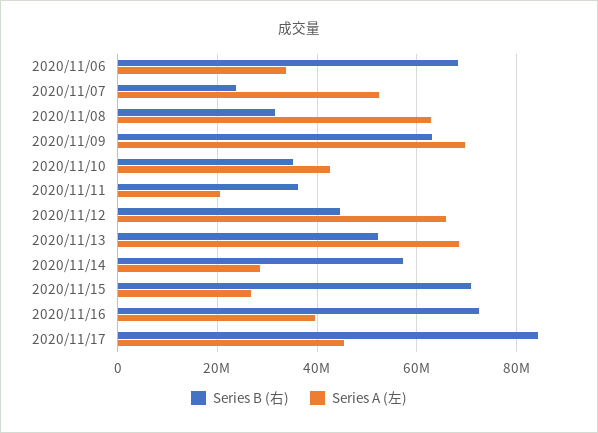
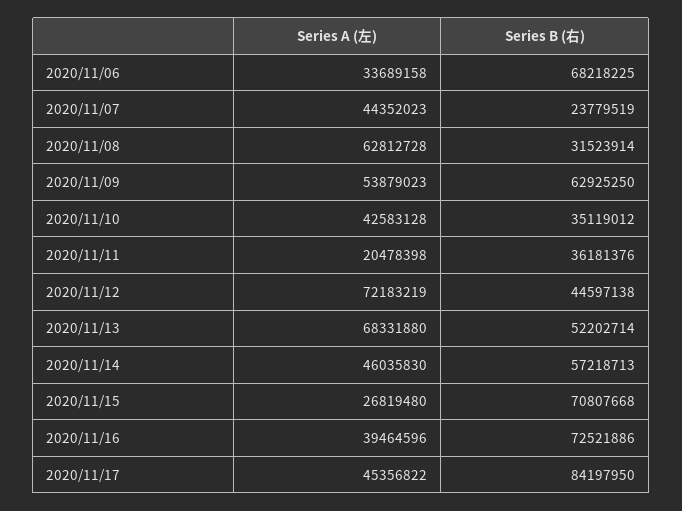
Series A (左), 2020/11/07: 52000000 -> 44352023
Series A (左), 2020/11/09: 70000000 -> 53879023
Series A (左), 2020/11/12: 66000000 -> 72183219
Series A (左), 2020/11/14: 28000000 -> 46035830

